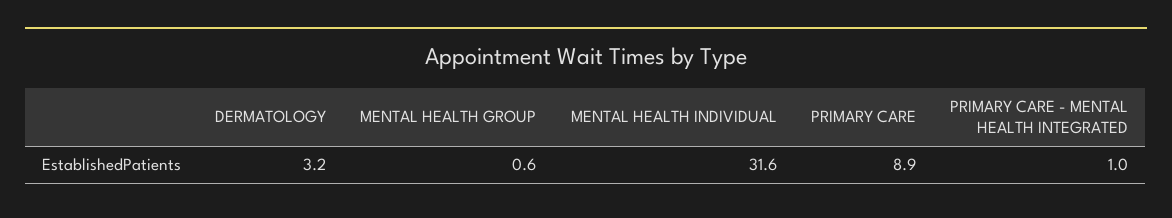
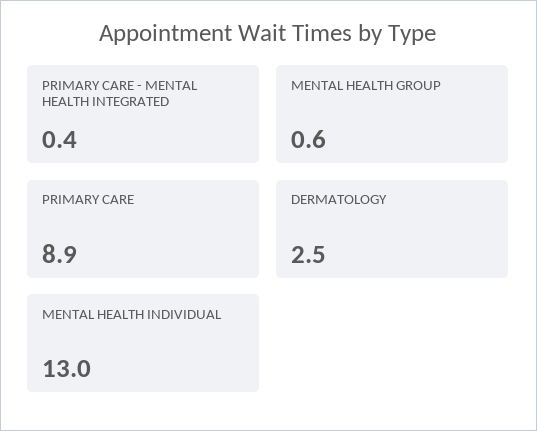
DERMATOLOGY: 3.2 -> 2.5
MENTAL HEALTH INDIVIDUAL: 31.6 -> 13
PRIMARY CARE - MENTAL HEALTH INTEGRATED: 1 -> 0.4

